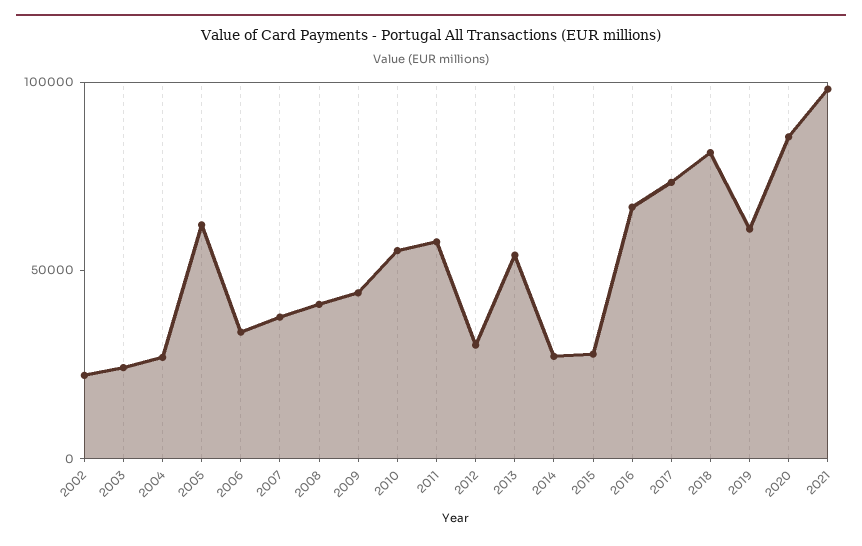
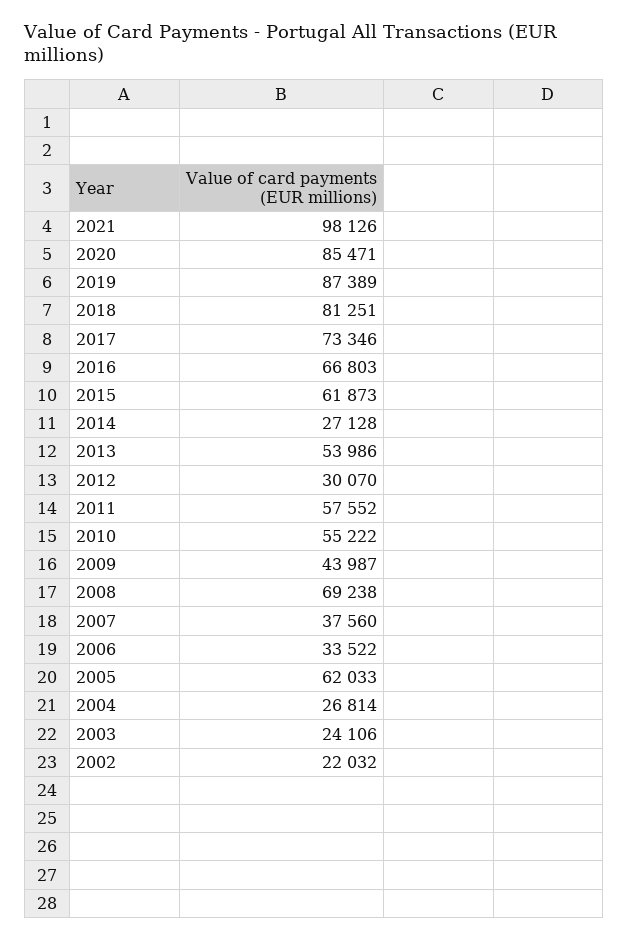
2008: 40000 -> 69238
2015: 30000 -> 61873
2019: 60000 -> 87389

